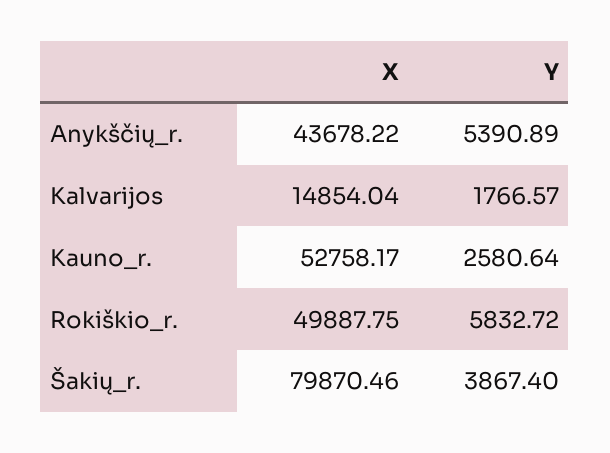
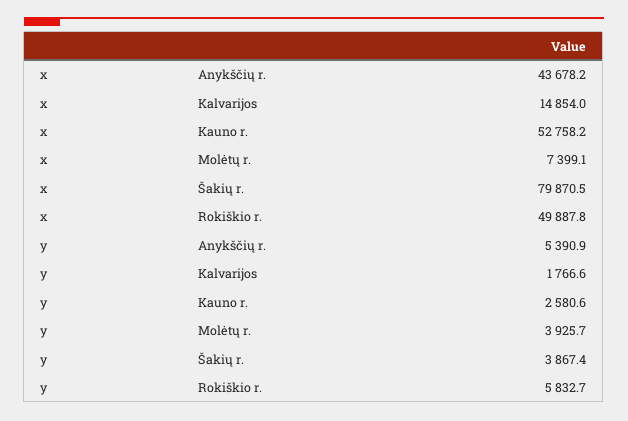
X, Molėtų r.: none -> 7399.1
Y, Molėtų r.: none -> 3925.7

